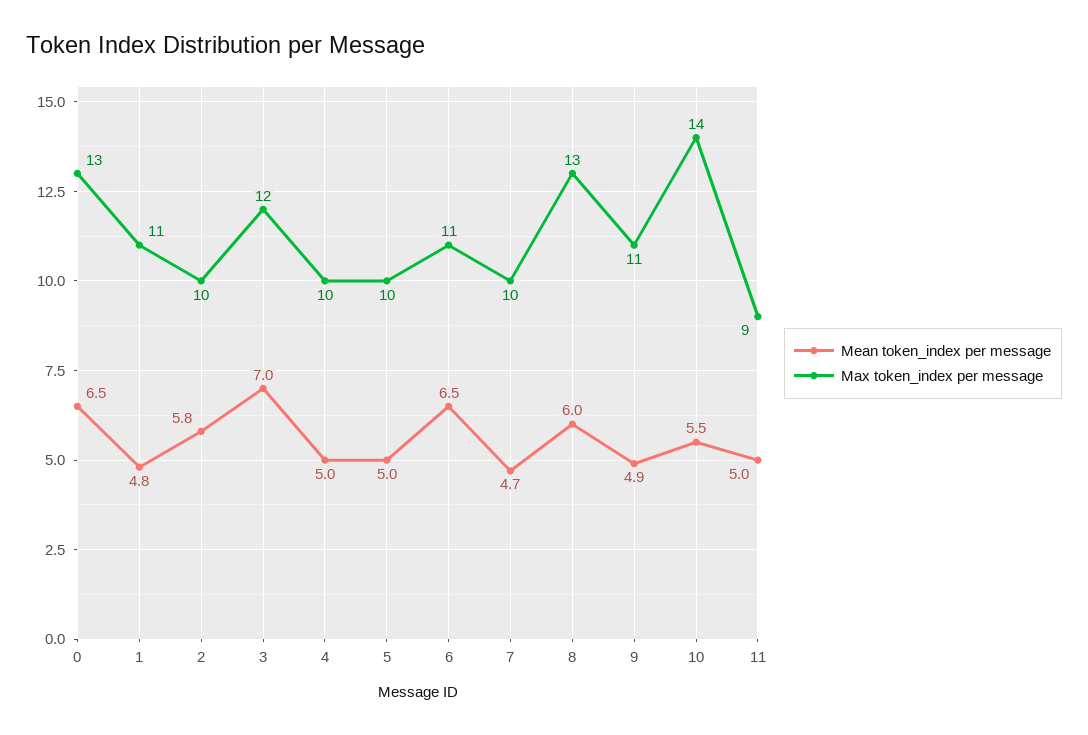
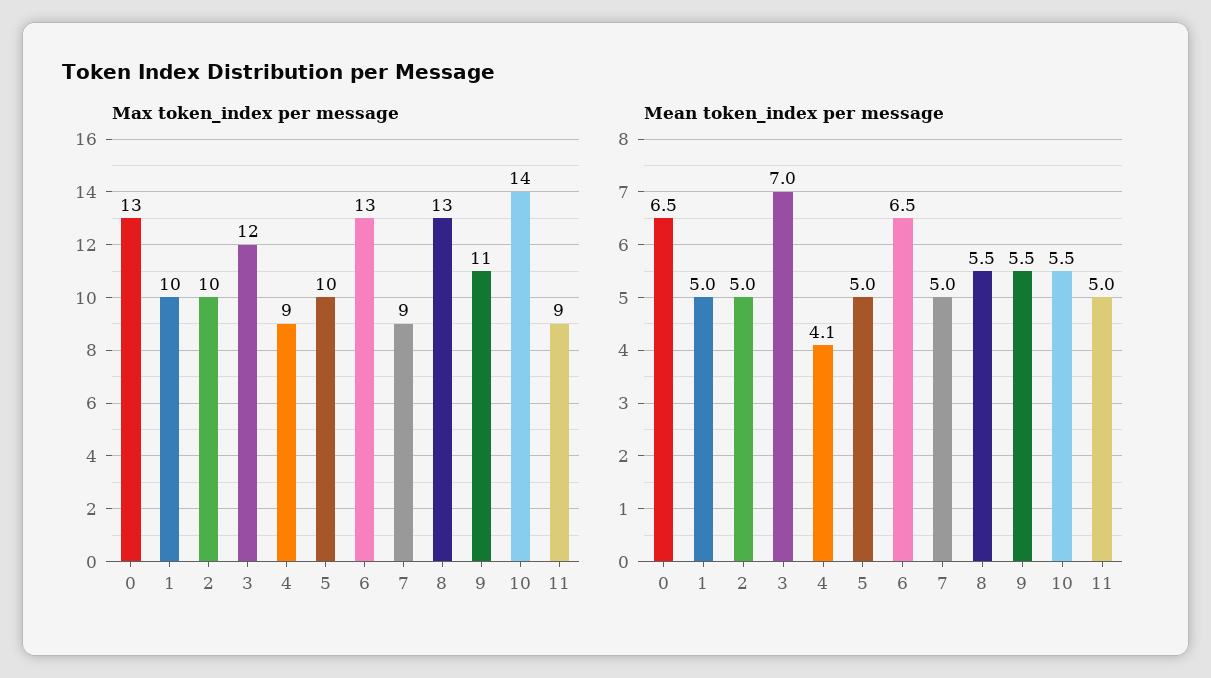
Mean token_index per message, 1: 4.8 -> 5
Max token_index per message, 1: 11 -> 10
Mean token_index per message, 2: 5.8 -> 5
Mean token_index per message, 4: 5 -> 4.1
Max token_index per message, 4: 10 -> 9
Max token_index per message, 6: 11 -> 13
Mean token_index per message, 7: 4.7 -> 5
Max token_index per message, 7: 10 -> 9
Mean token_index per message, 8: 6 -> 5.5
Mean token_index per message, 9: 4.9 -> 5.5

